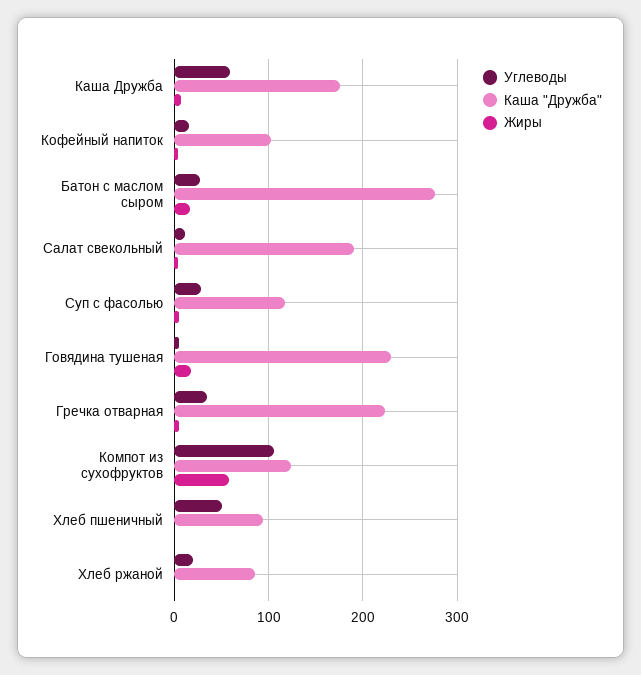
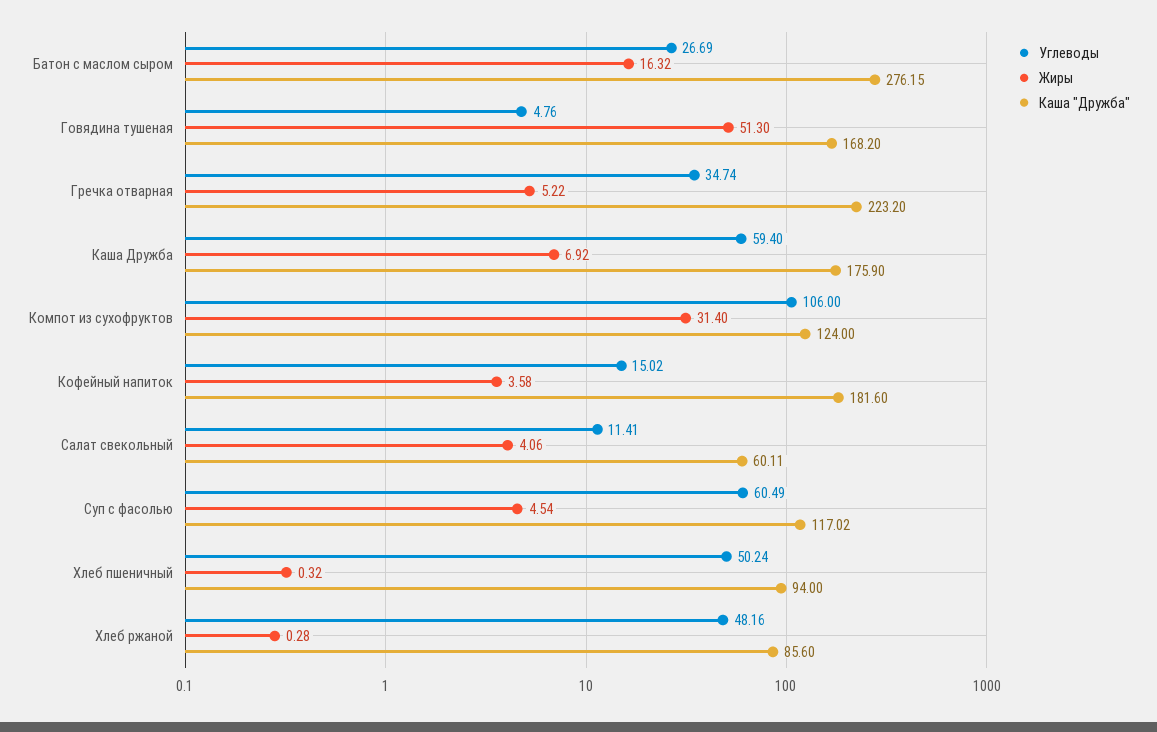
Каша "Дружба", Кофейный напиток: 100 -> 181.6
Каша "Дружба", Салат свекольный: 190 -> 60.11
Углеводы, Суп с фасолью: 30 -> 60.49
Каша "Дружба", Говядина тушеная: 230 -> 168.2
Жиры, Говядина тушеная: 20 -> 51.3
Жиры, Компот из сухофруктов: 60 -> 31.4
Углеводы, Хлеб ржаной: 20 -> 48.16

